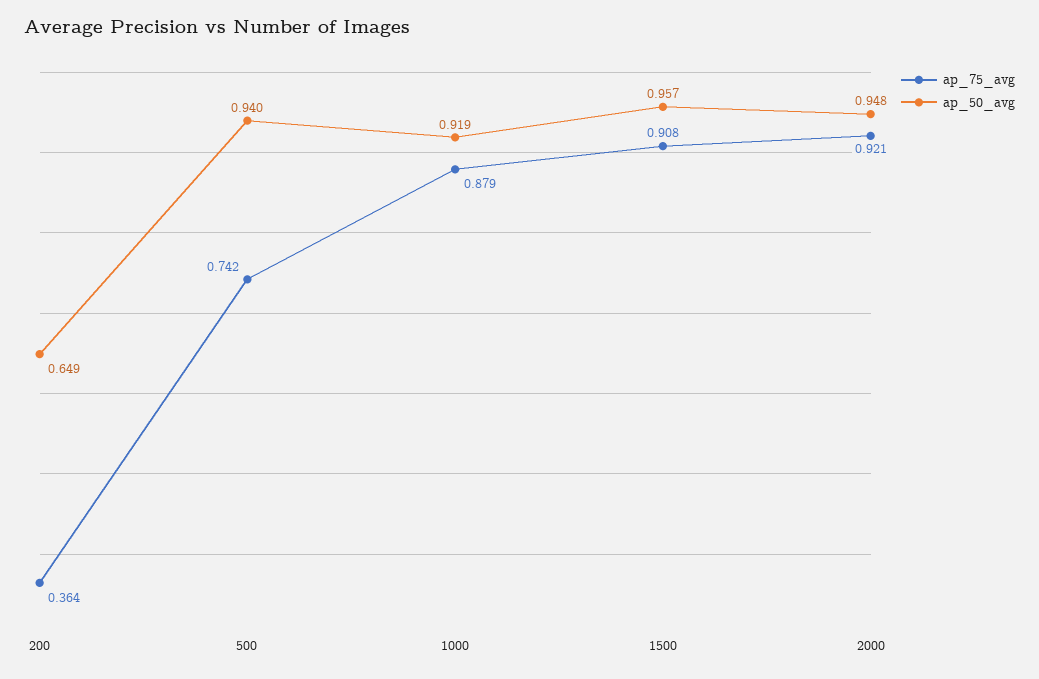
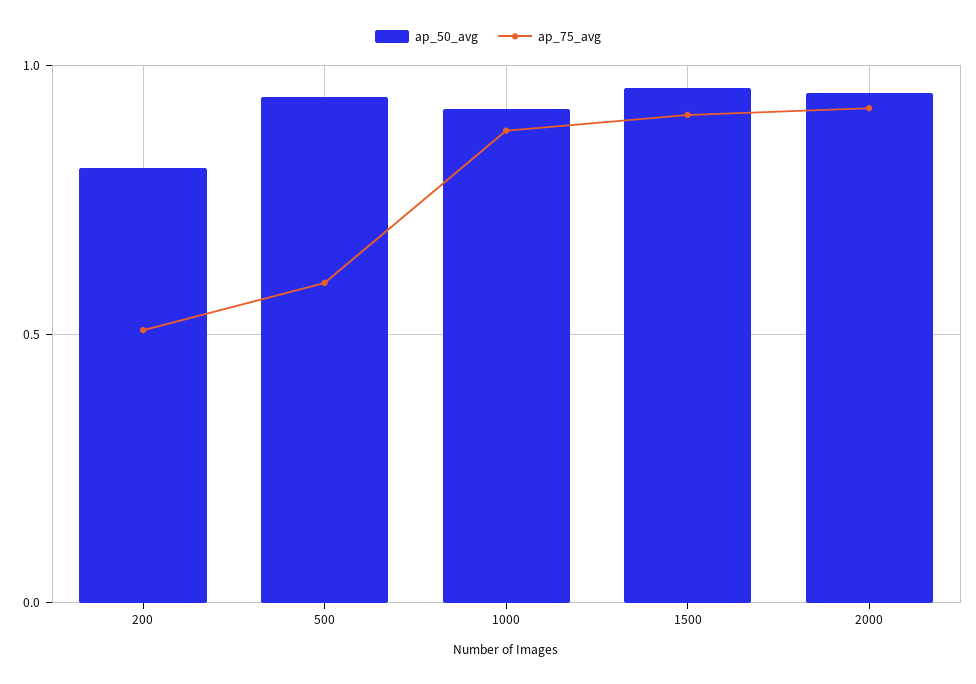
ap_75_avg, 200: 0.364 -> 0.5
ap_50_avg, 200: 0.649 -> 0.8
ap_75_avg, 500: 0.742 -> 0.6

